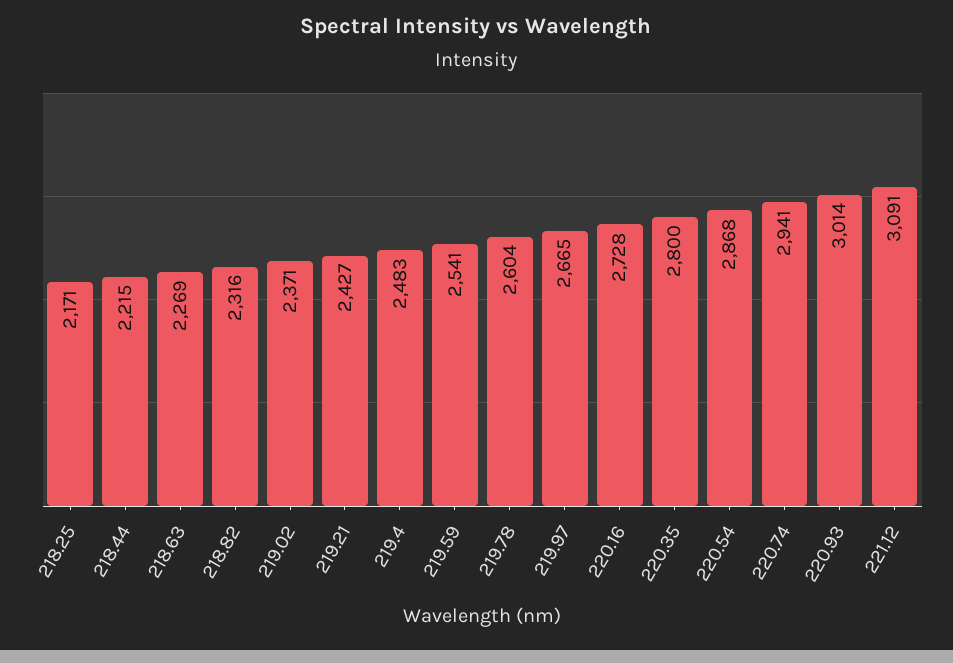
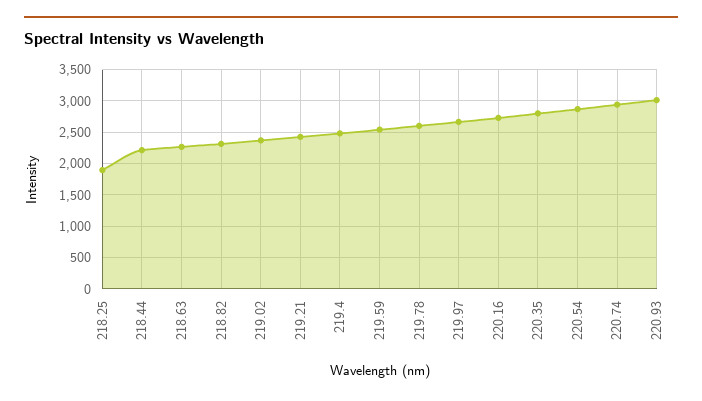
218.25: 2171 -> 1900
221.12: 3091 -> none

